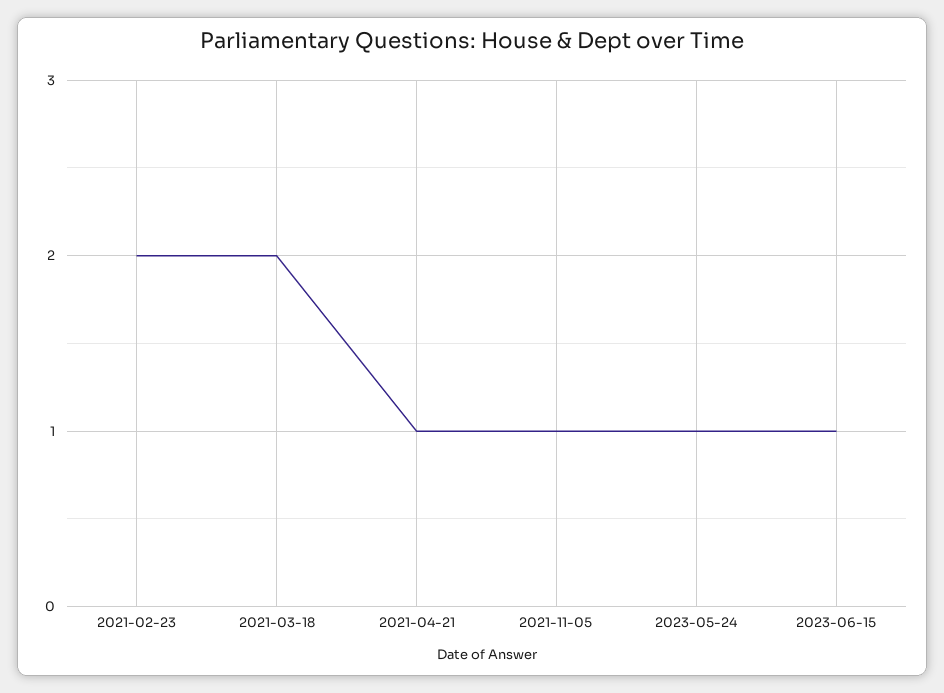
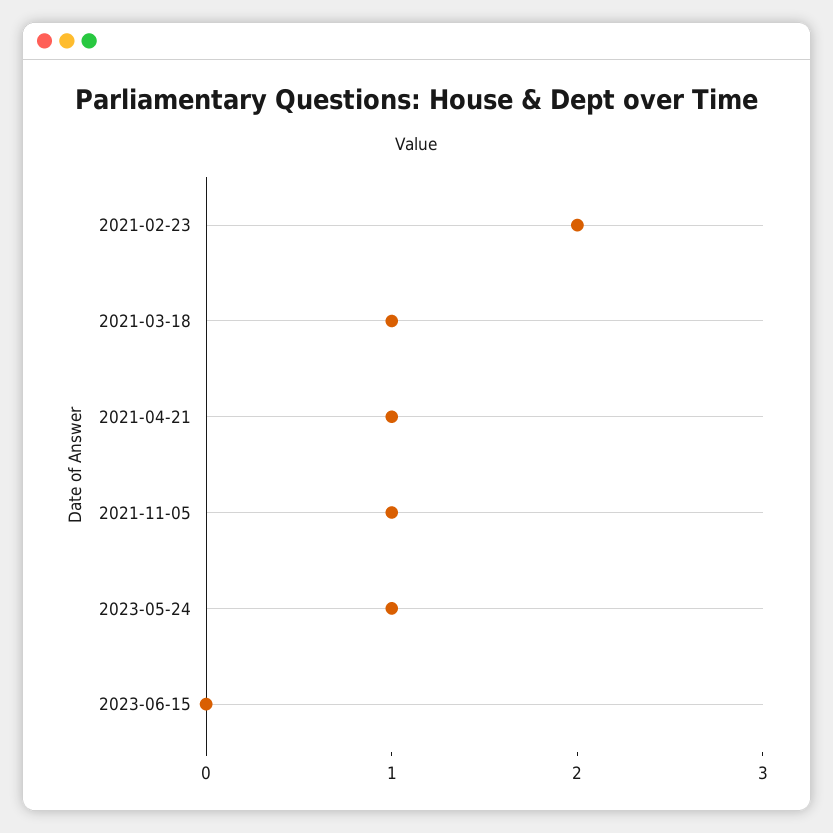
2021-03-18: 2 -> 1
2023-06-15: 1 -> 0

